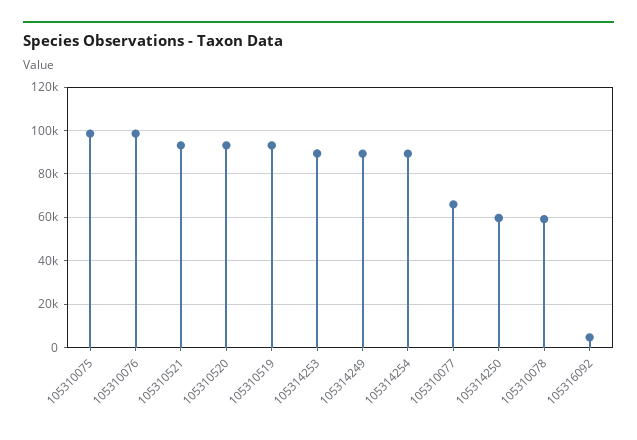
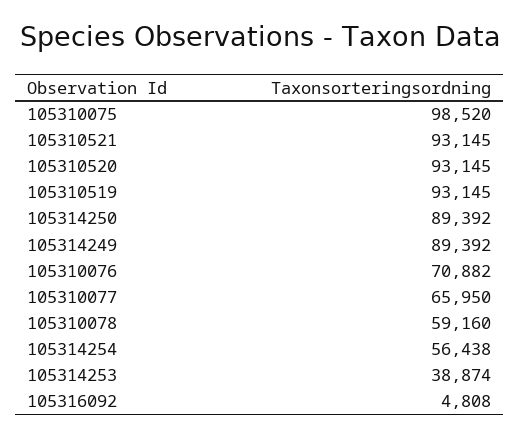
105310076: 100000 -> 70882
105314253: 90000 -> 38874
105314254: 90000 -> 56438
105314250: 60000 -> 89392

